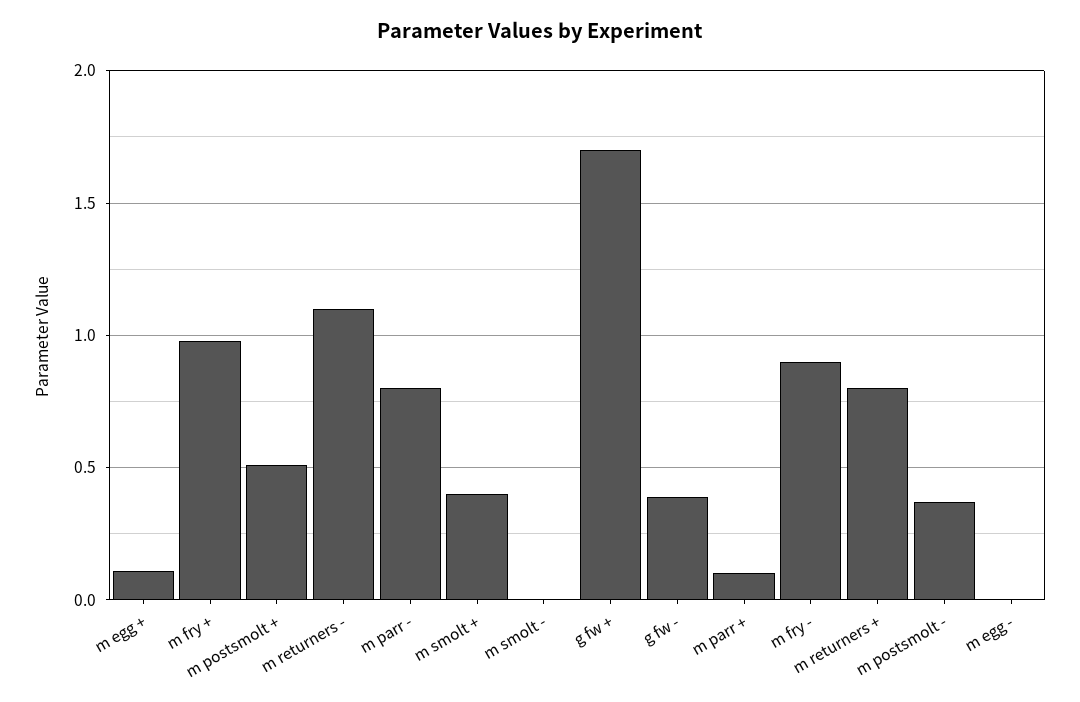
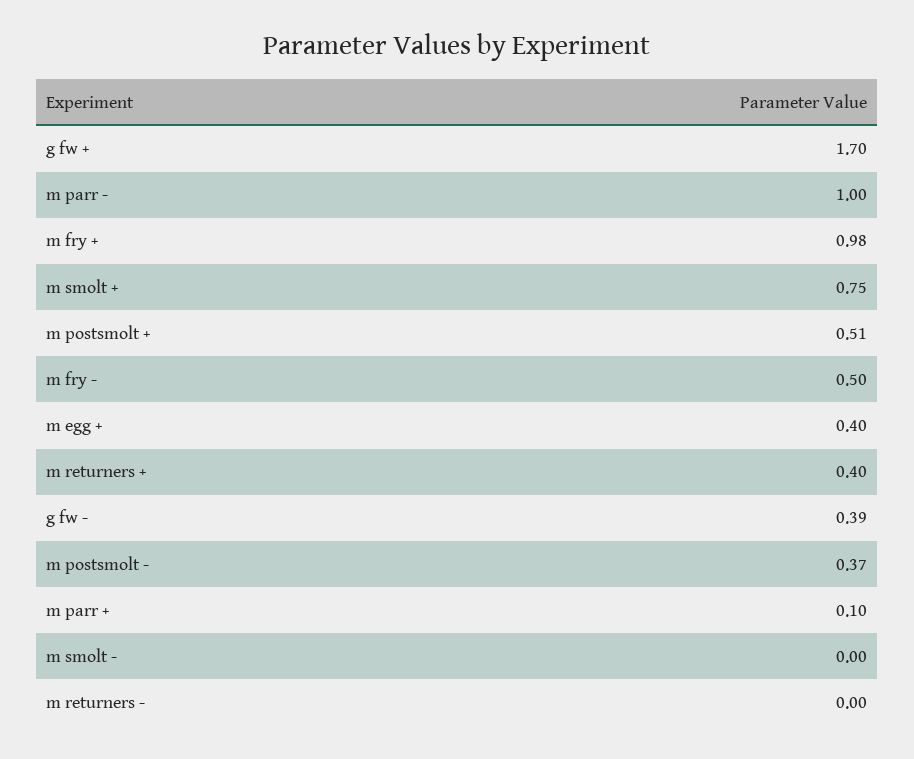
m egg +: 0.1 -> 0.4
m returners -: 1.1 -> 0
m parr -: 0.8 -> 1
m smolt +: 0.4 -> 0.75
m fry -: 0.9 -> 0.5
m returners +: 0.8 -> 0.4
m egg -: 0 -> none

